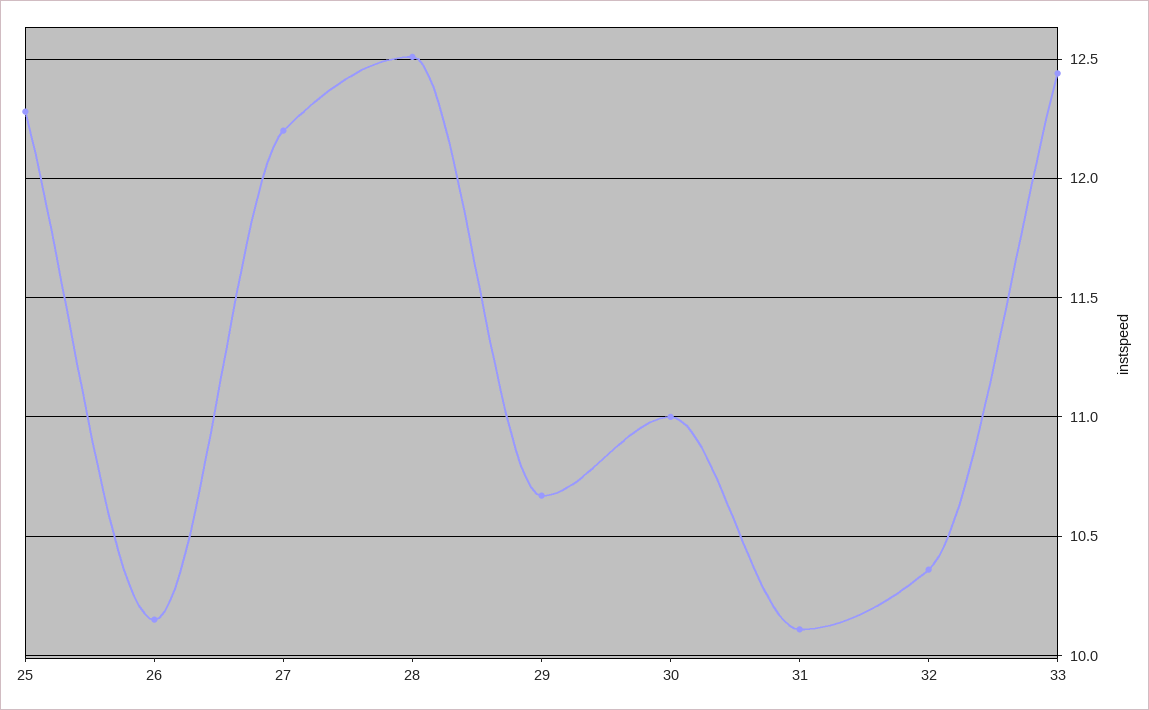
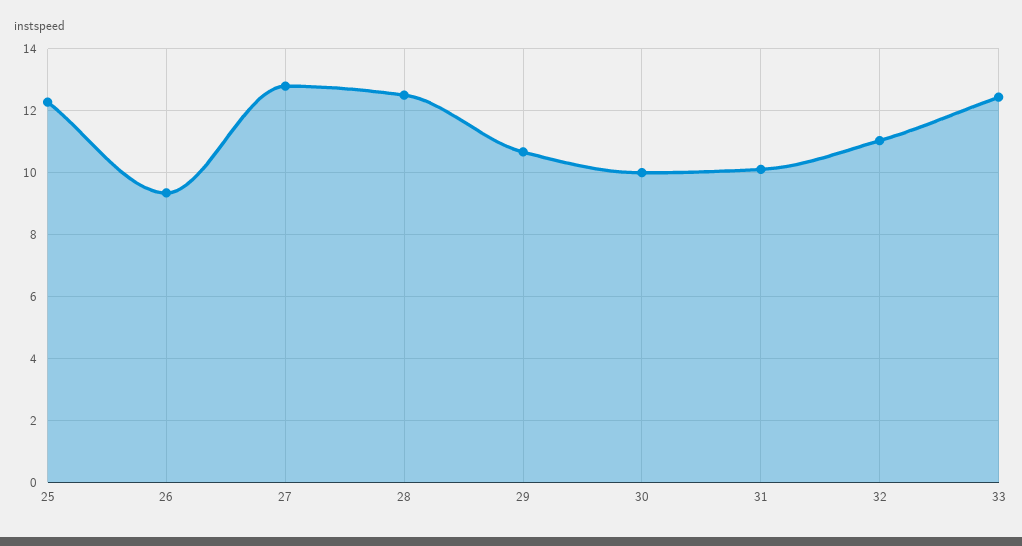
26: 10.15 -> 9.4
27: 12.2 -> 12.8
30: 11 -> 10
32: 10.35 -> 11

